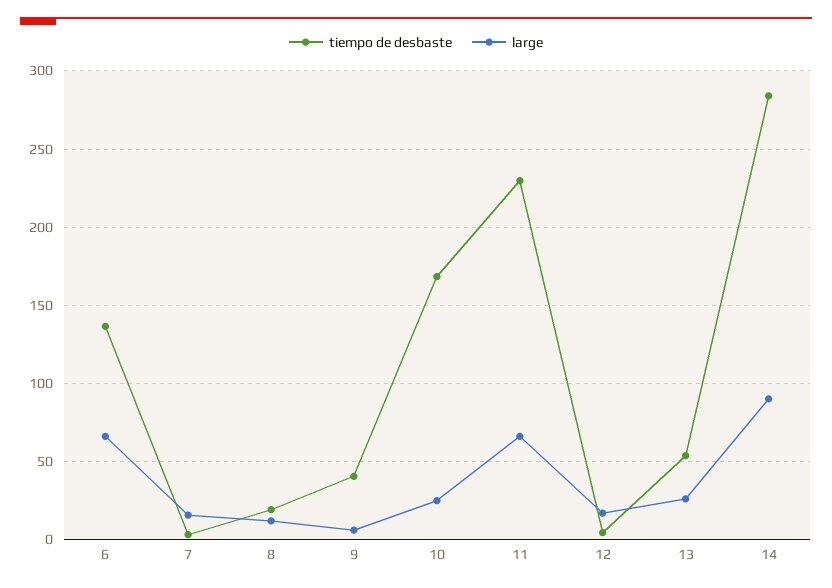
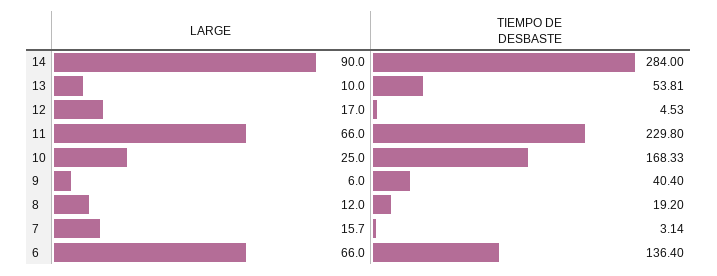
large, 13: 25 -> 10

